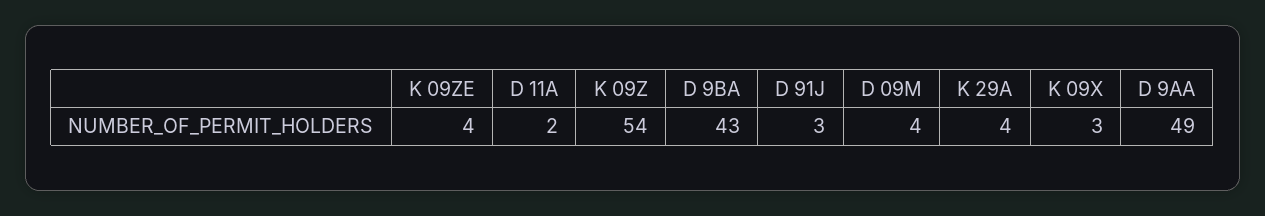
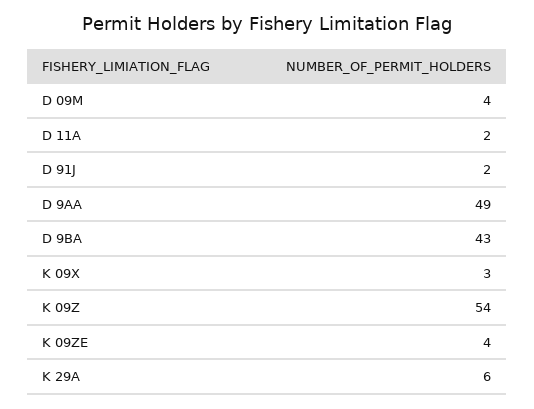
D 91J: 3 -> 2
K 29A: 4 -> 6

